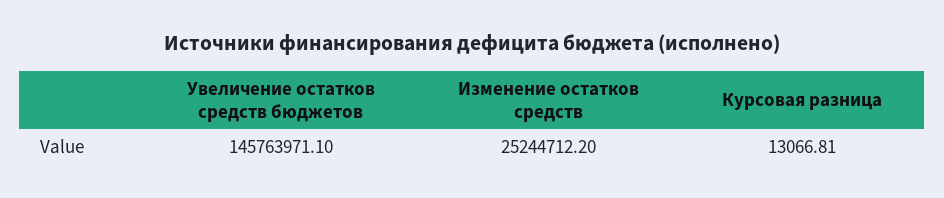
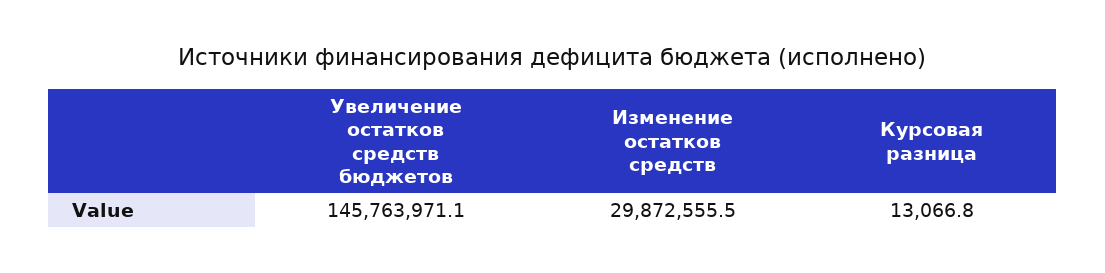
Изменение остатков средств: 25244712.2 -> 29872555.5

